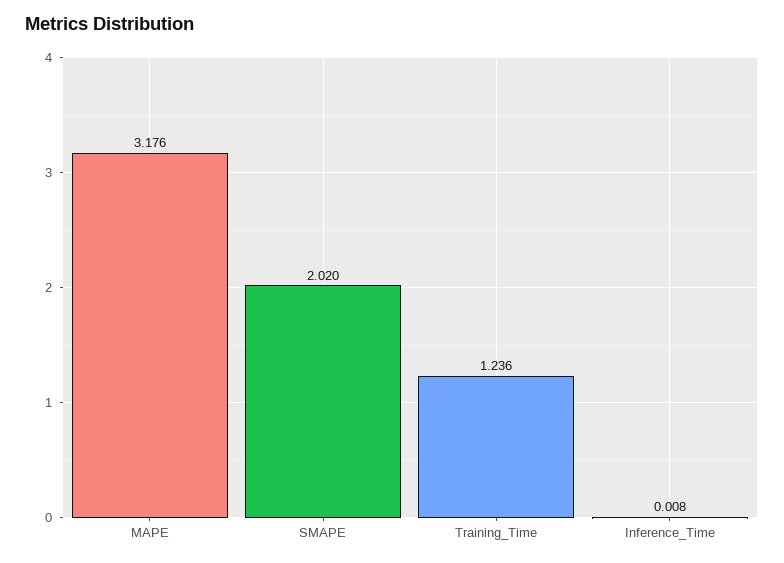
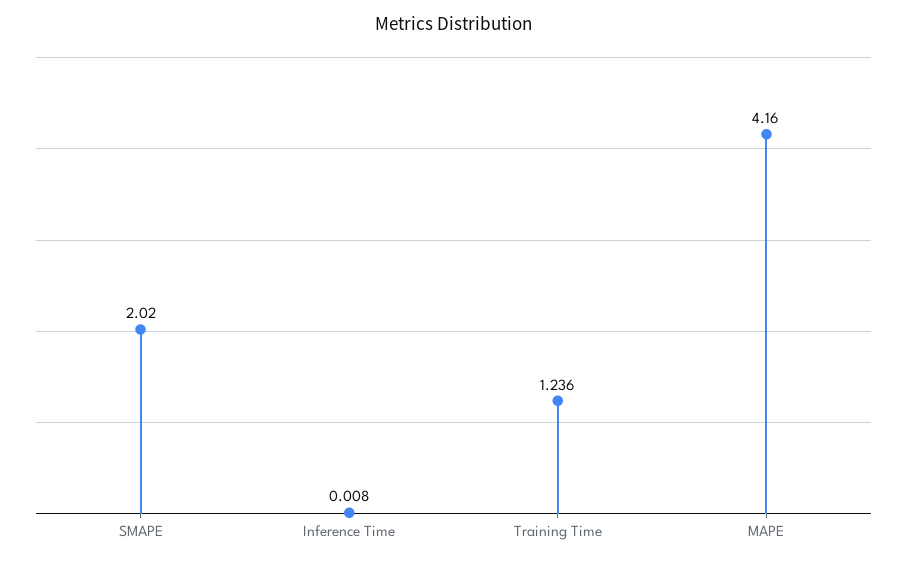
MAPE: 3.176 -> 4.16

